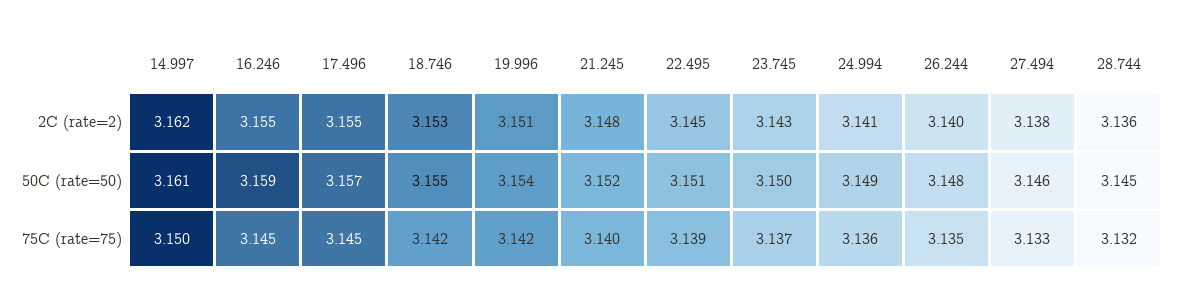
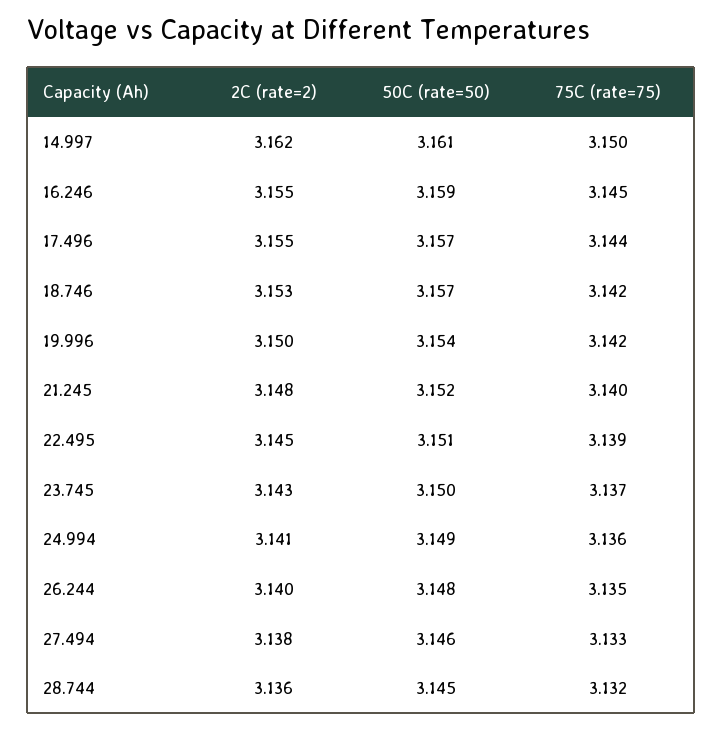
19.996, 2C (rate=2): 3.151 -> 3.15
18.746, 50C (rate=50): 3.155 -> 3.157
17.496, 75C (rate=75): 3.145 -> 3.144

